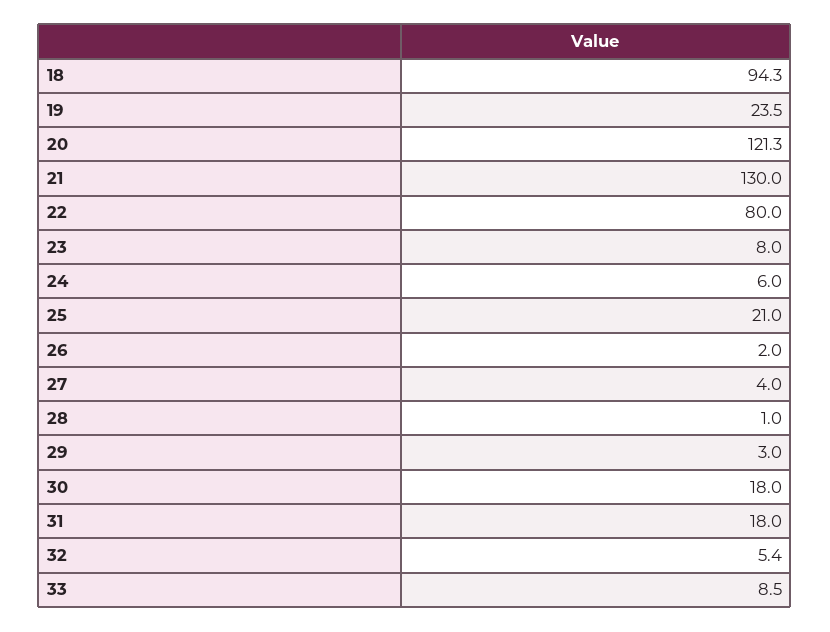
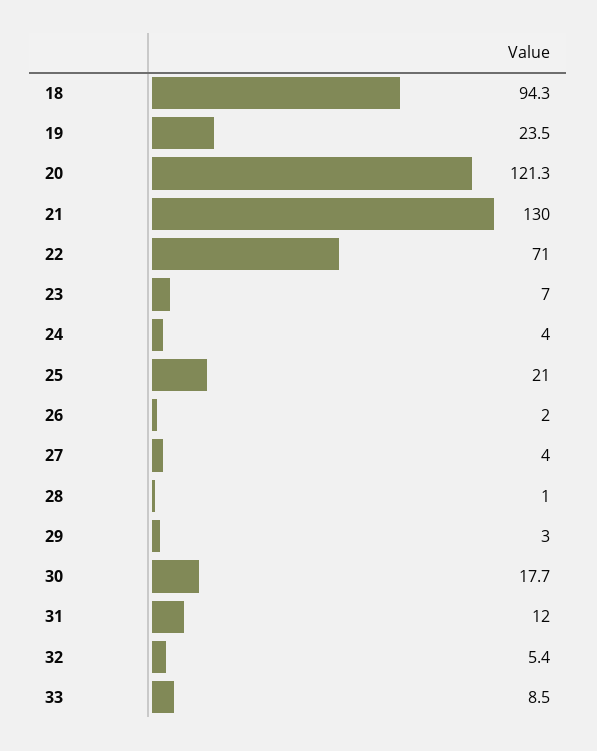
22: 80 -> 71
23: 8 -> 7
24: 6 -> 4
30: 18 -> 17.7
31: 18 -> 12

